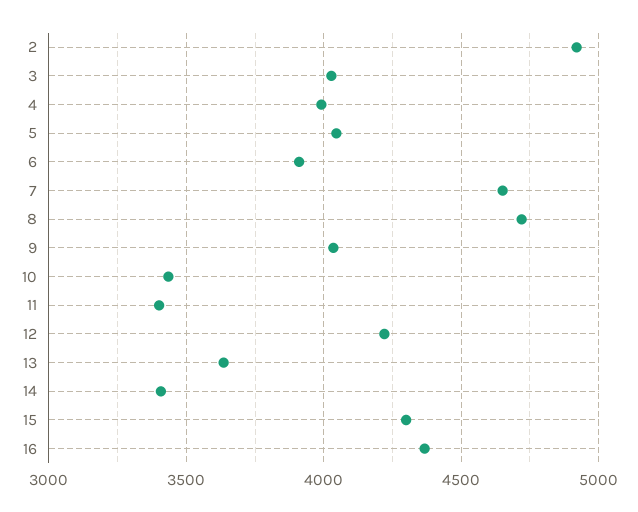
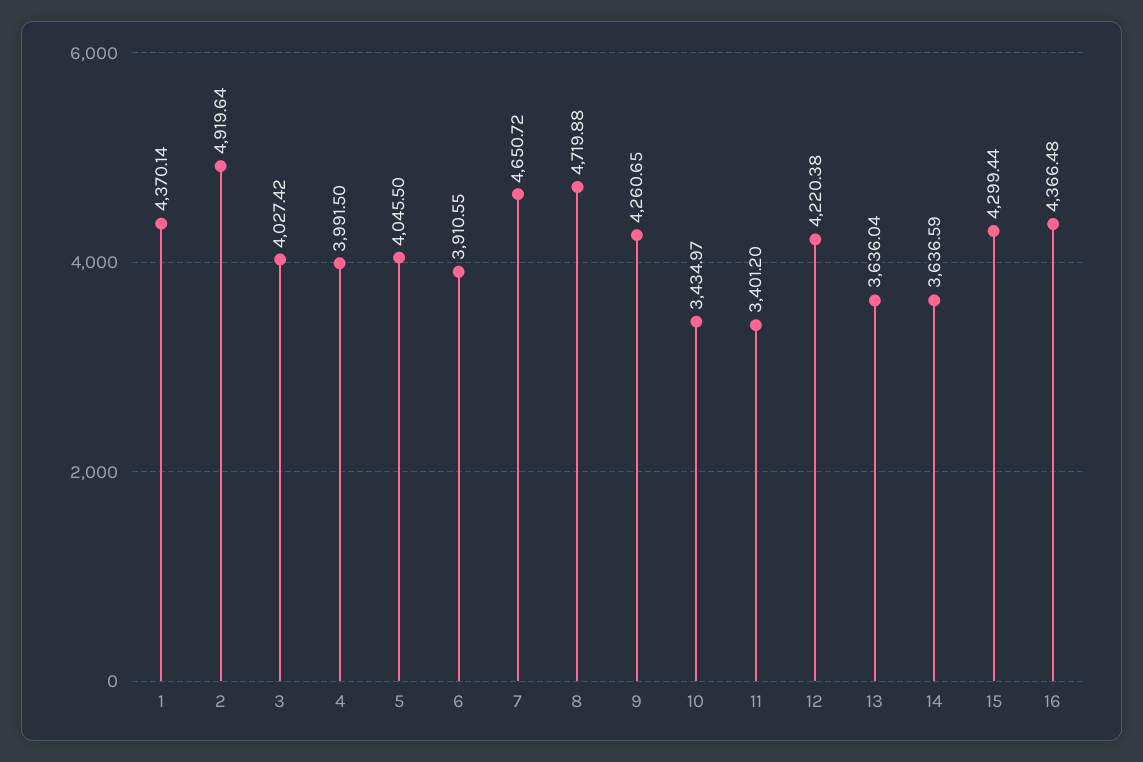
9: 4050 -> 4260.65
14: 3400 -> 3636.59
1: none -> 4370.14

